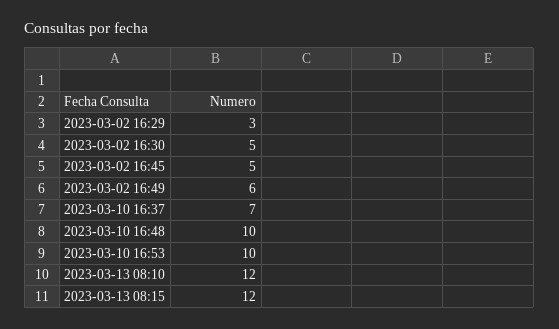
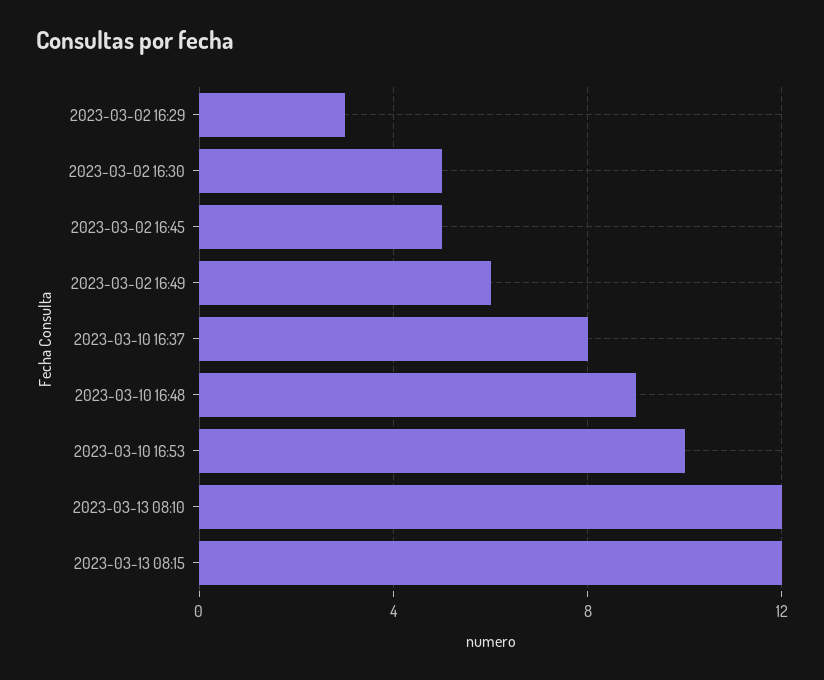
2023-03-10 16:37: 7 -> 8
2023-03-10 16:48: 10 -> 9

